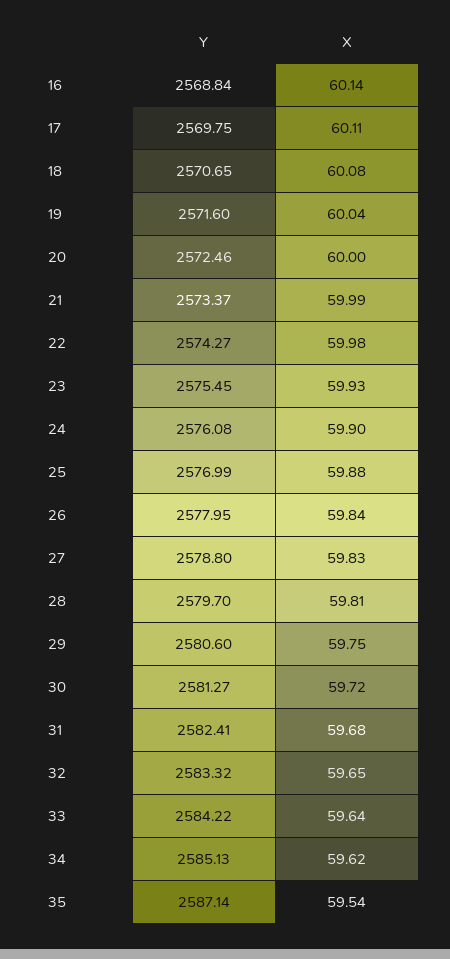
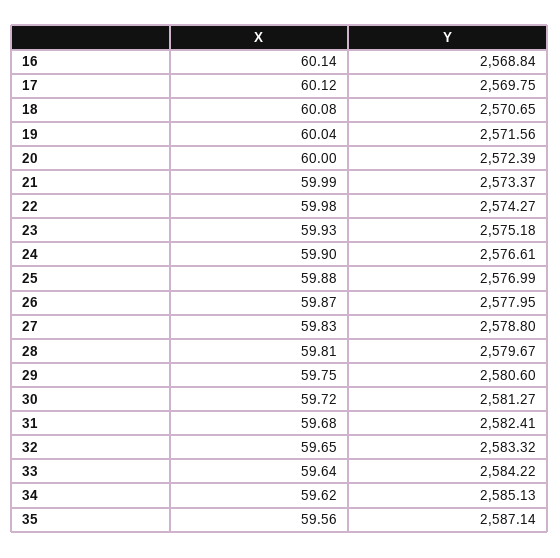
X, 17: 60.11 -> 60.12
Y, 19: 2571.6 -> 2571.56
Y, 20: 2572.46 -> 2572.39
Y, 23: 2575.45 -> 2575.18
Y, 24: 2576.08 -> 2576.61
X, 26: 59.84 -> 59.87
Y, 28: 2579.7 -> 2579.67
X, 35: 59.54 -> 59.56

